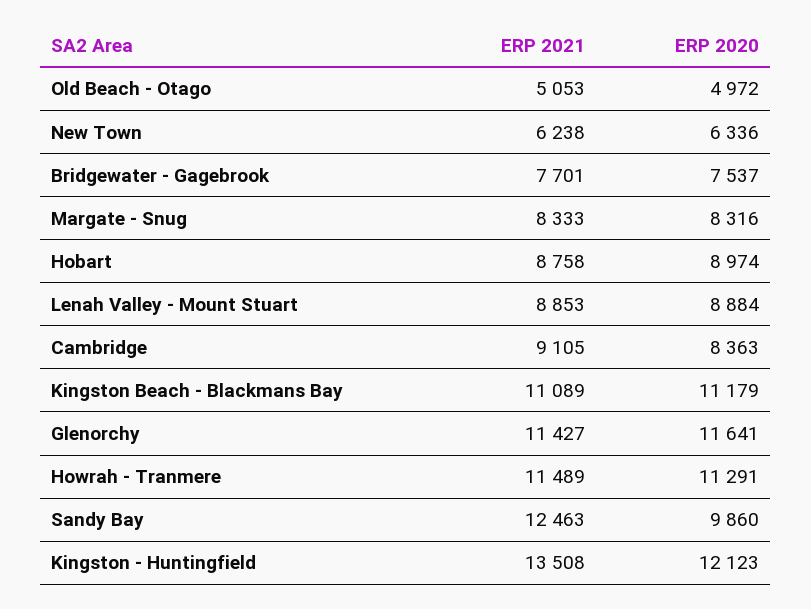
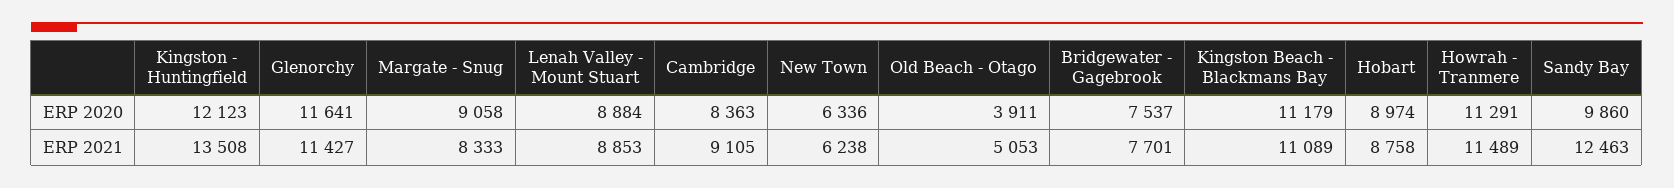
ERP 2020, Old Beach - Otago: 4972 -> 3911
ERP 2020, Margate - Snug: 8316 -> 9058

